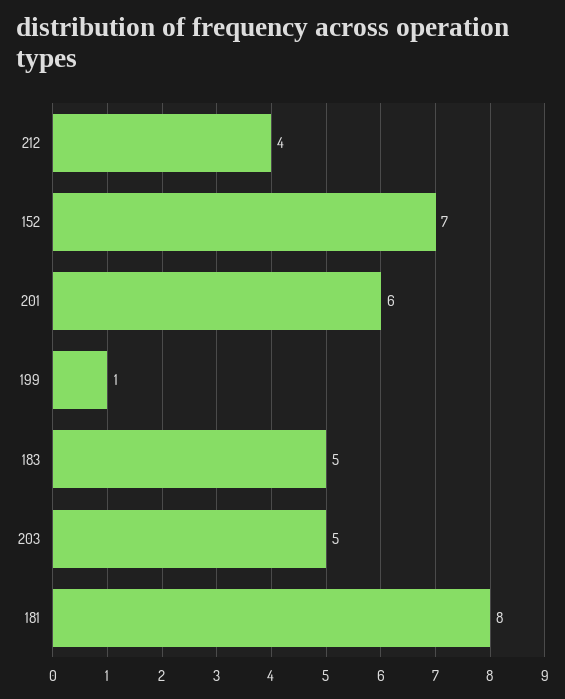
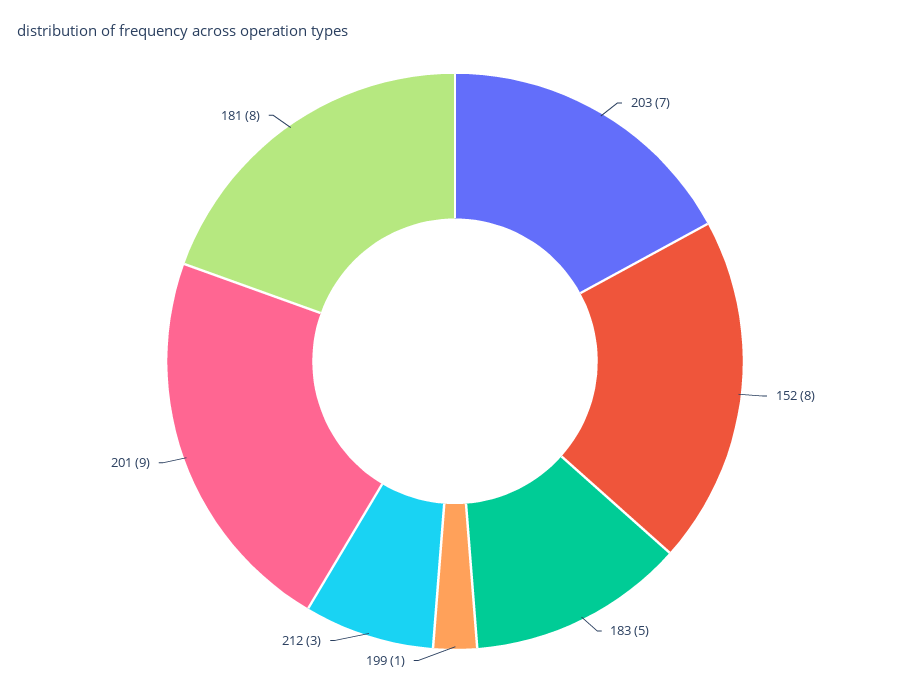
212: 4 -> 3
152: 7 -> 8
201: 6 -> 9
203: 5 -> 7

